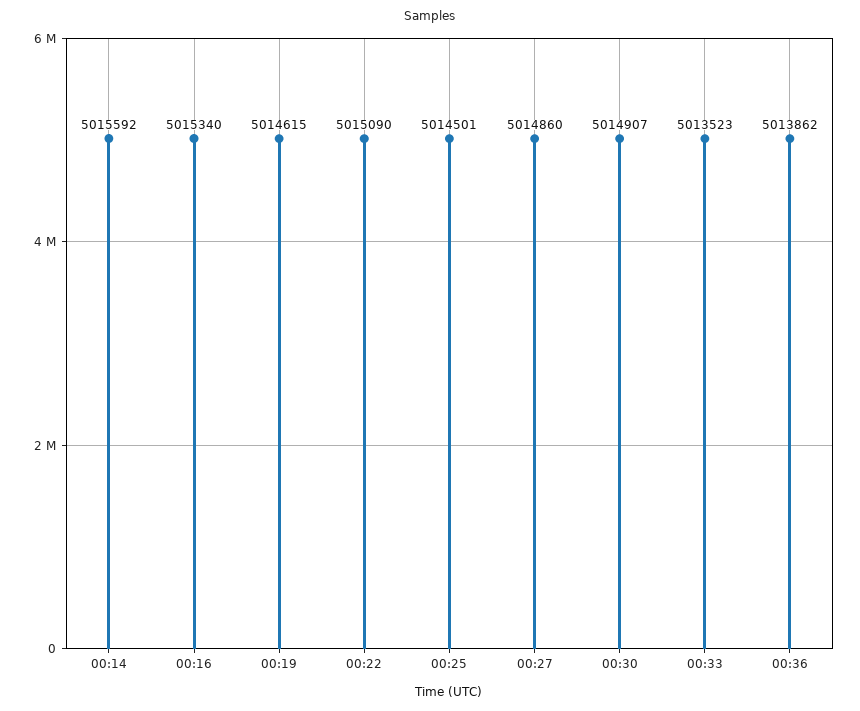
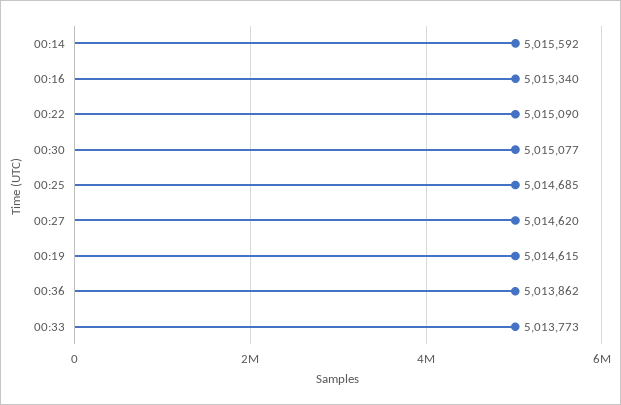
00:25: 5014501 -> 5014685
00:27: 5014860 -> 5014620
00:30: 5014907 -> 5015077
00:33: 5013523 -> 5013773

